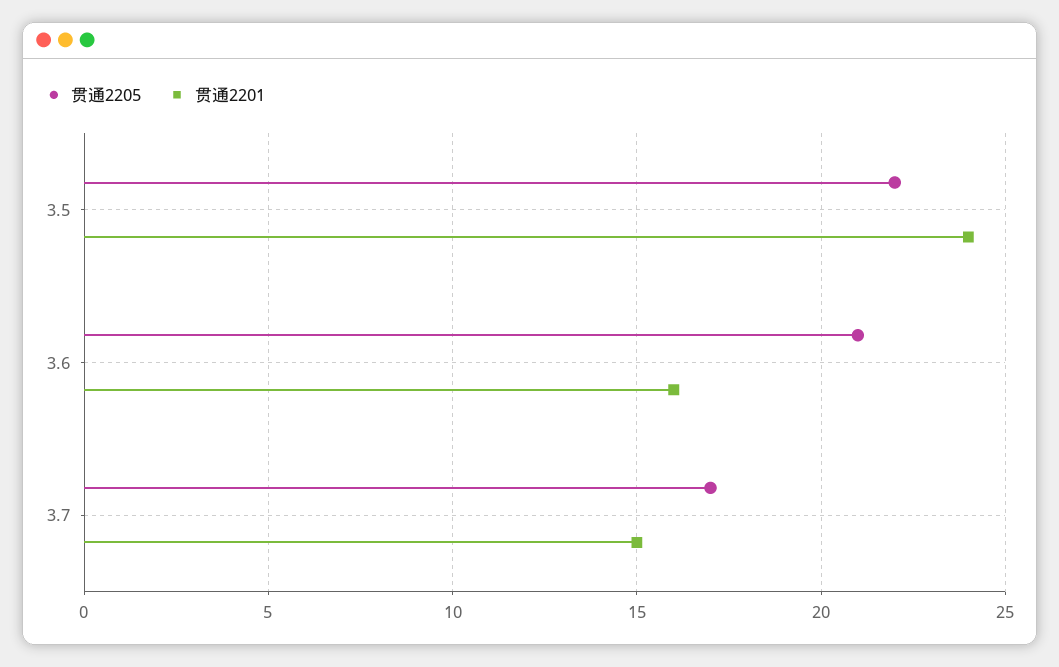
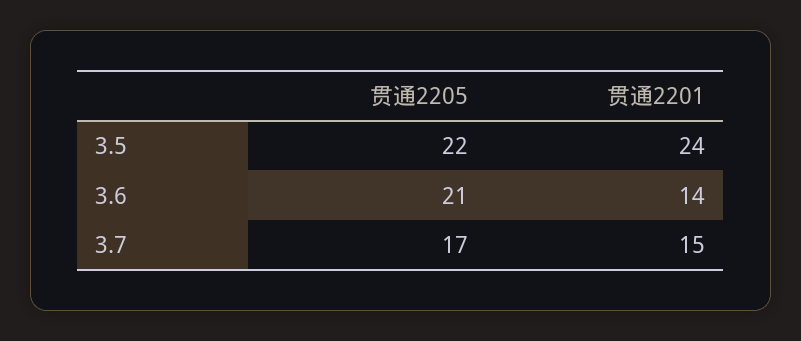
贯通2201, 3.6: 16 -> 14

